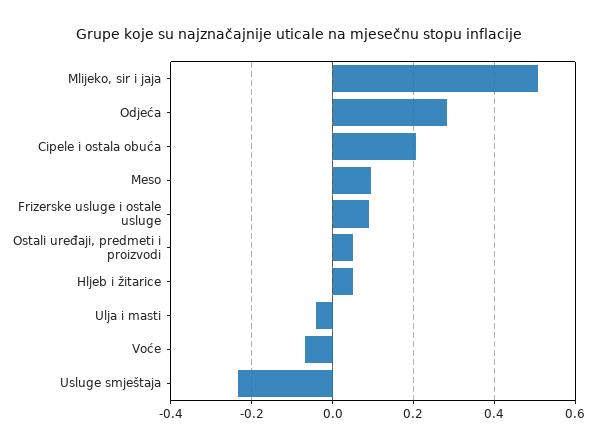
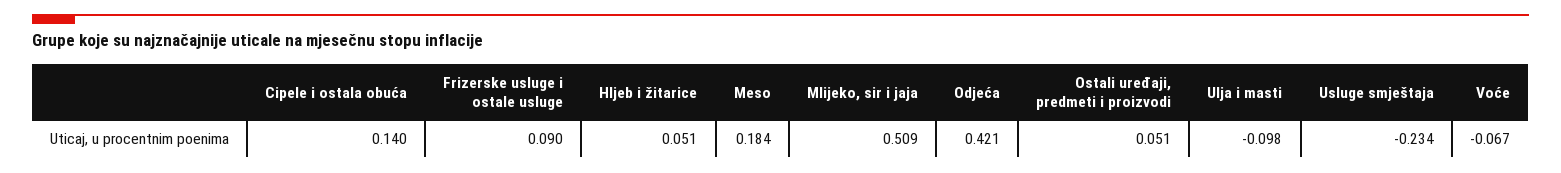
Odjeća: 0.28 -> 0.421
Cipele i ostala obuća: 0.2 -> 0.14
Meso: 0.1 -> 0.184
Ulja i masti: -0.04 -> -0.098

